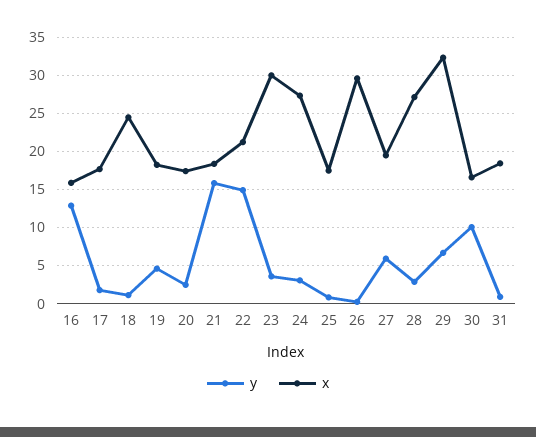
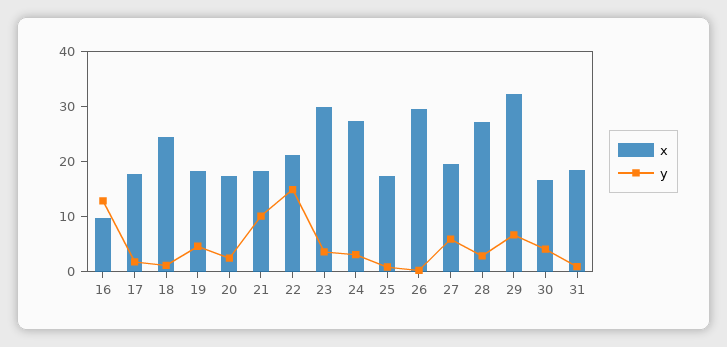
x, 16: 16 -> 10
y, 21: 16 -> 10
y, 30: 10 -> 4

